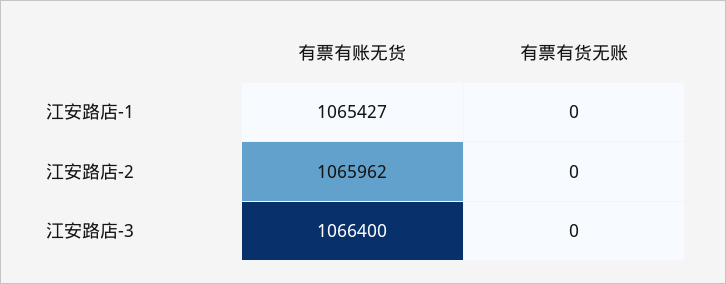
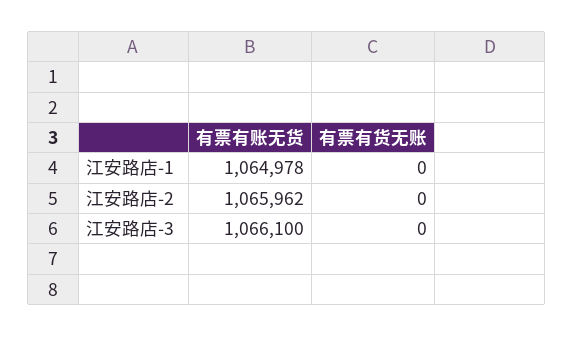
有票有账无货, 江安路店-1: 1065427 -> 1064978
有票有账无货, 江安路店-3: 1066400 -> 1066100

